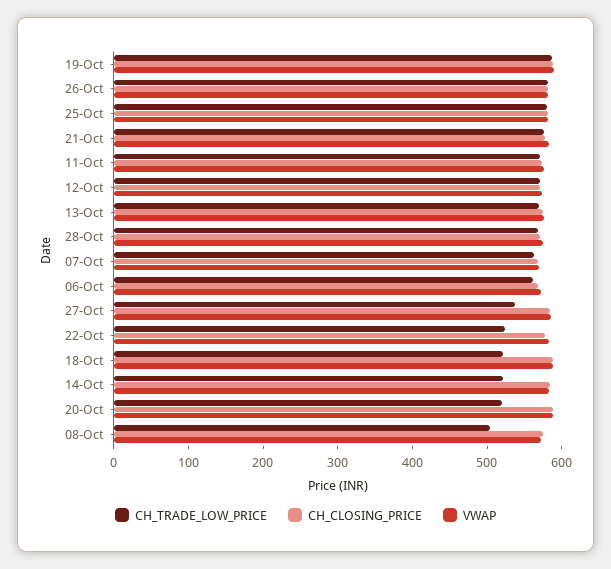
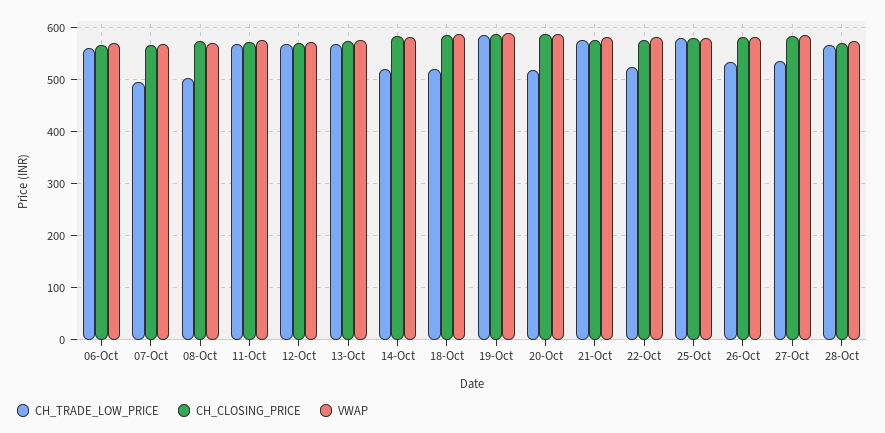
CH_TRADE_LOW_PRICE, 26-Oct: 580 -> 540
CH_TRADE_LOW_PRICE, 07-Oct: 560 -> 500

